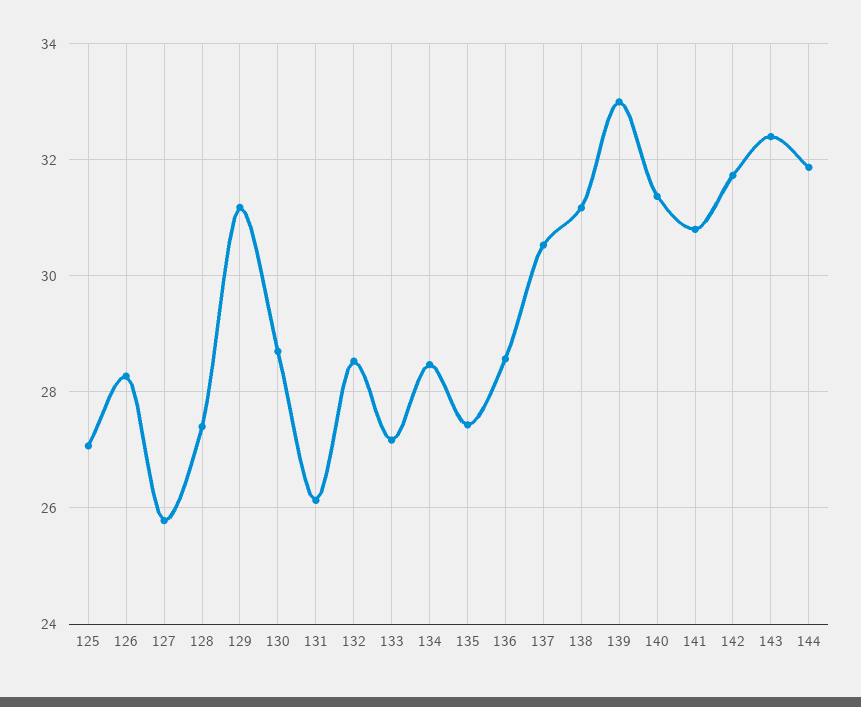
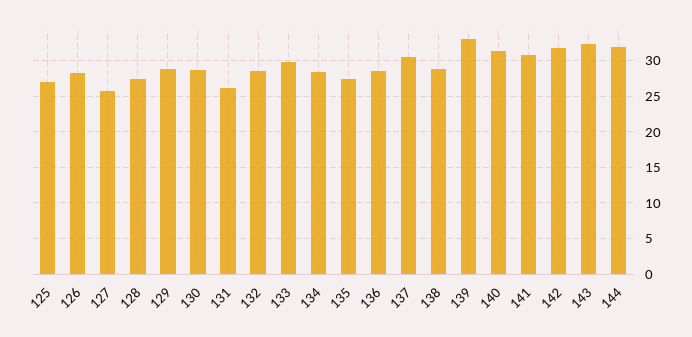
129: 31.2 -> 29
133: 27.2 -> 30
138: 31.2 -> 29

